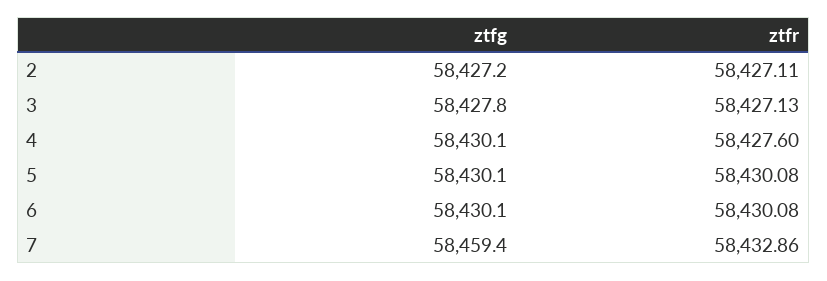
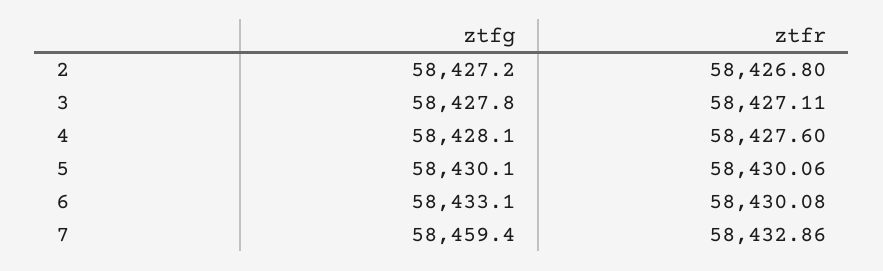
ztfr, 2: 58427.11 -> 58426.8
ztfr, 3: 58427.13 -> 58427.11
ztfg, 4: 58430.1 -> 58428.1
ztfr, 5: 58430.08 -> 58430.06
ztfg, 6: 58430.1 -> 58433.1

